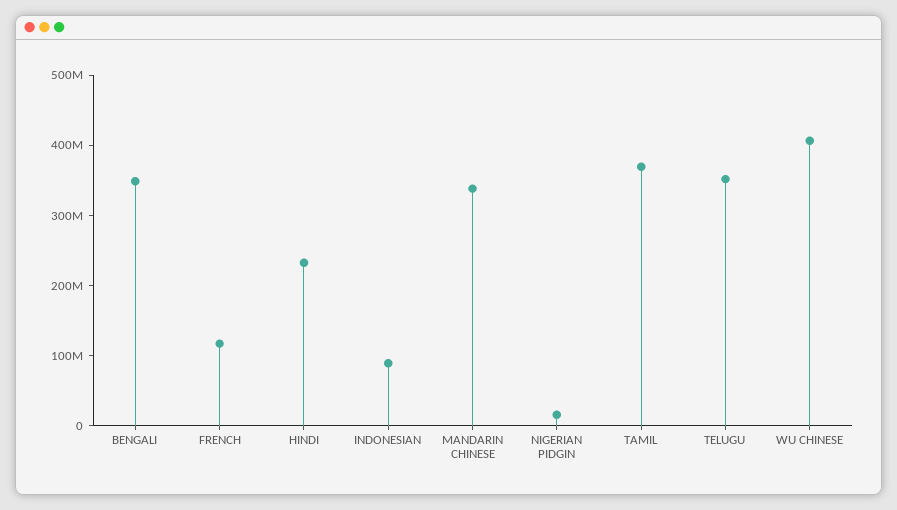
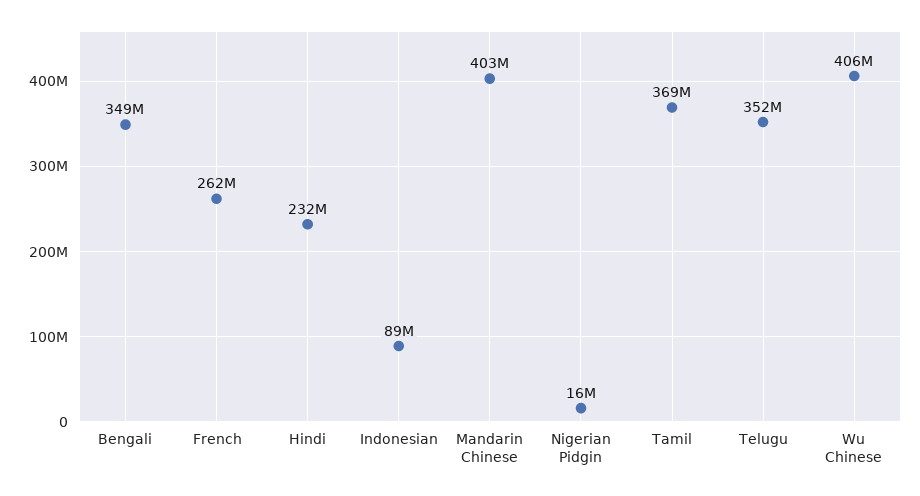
FRENCH: 120000000 -> 262000000
MANDARIN CHINESE: 340000000 -> 403000000

